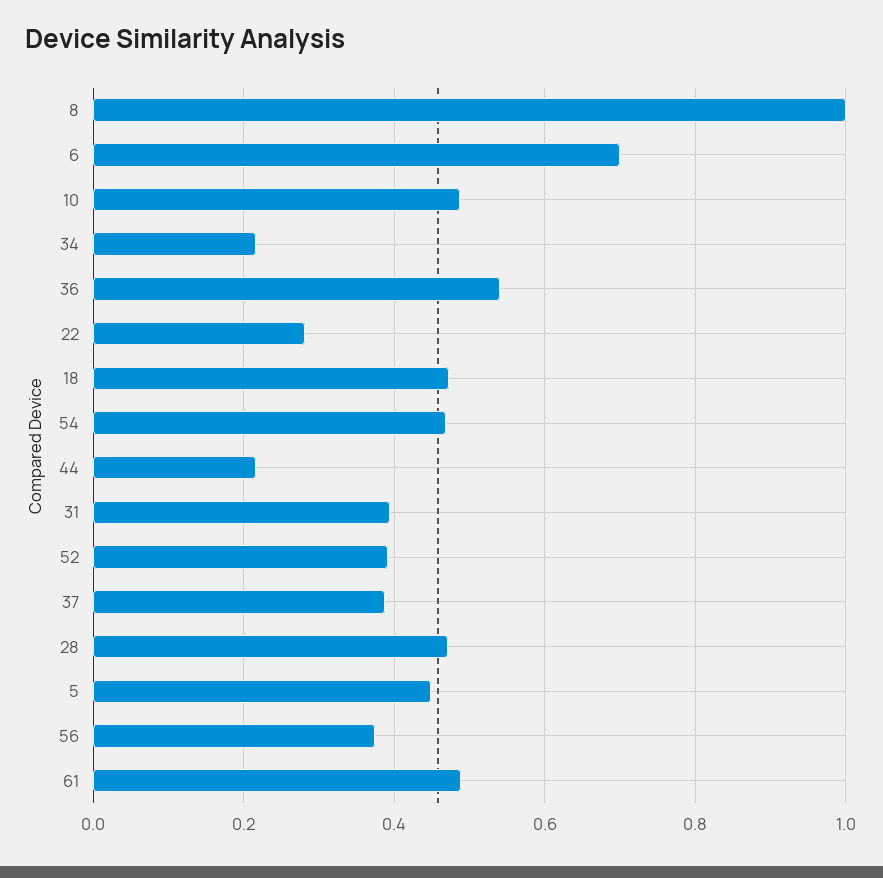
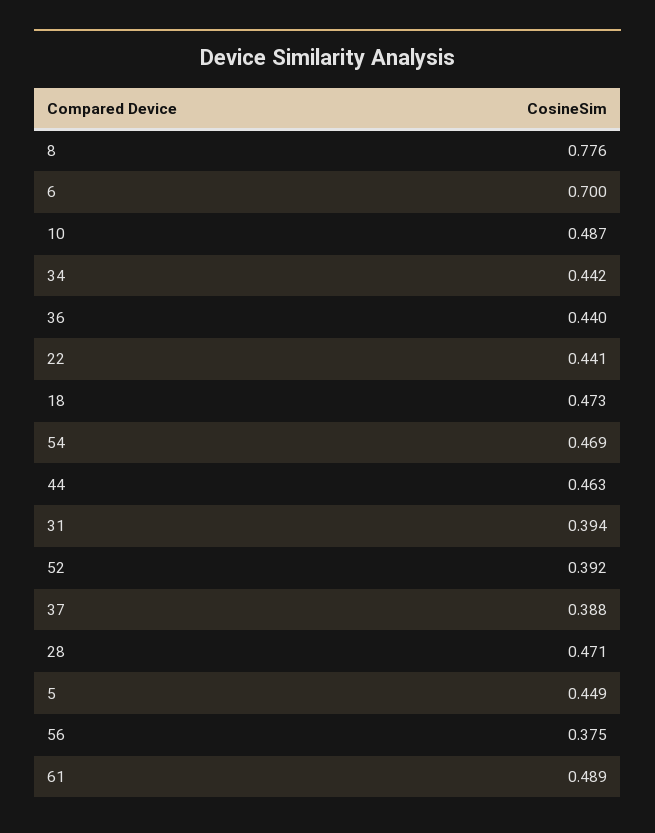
8: 1 -> 0.776
34: 0.22 -> 0.442
36: 0.54 -> 0.44
22: 0.28 -> 0.441
44: 0.22 -> 0.463

